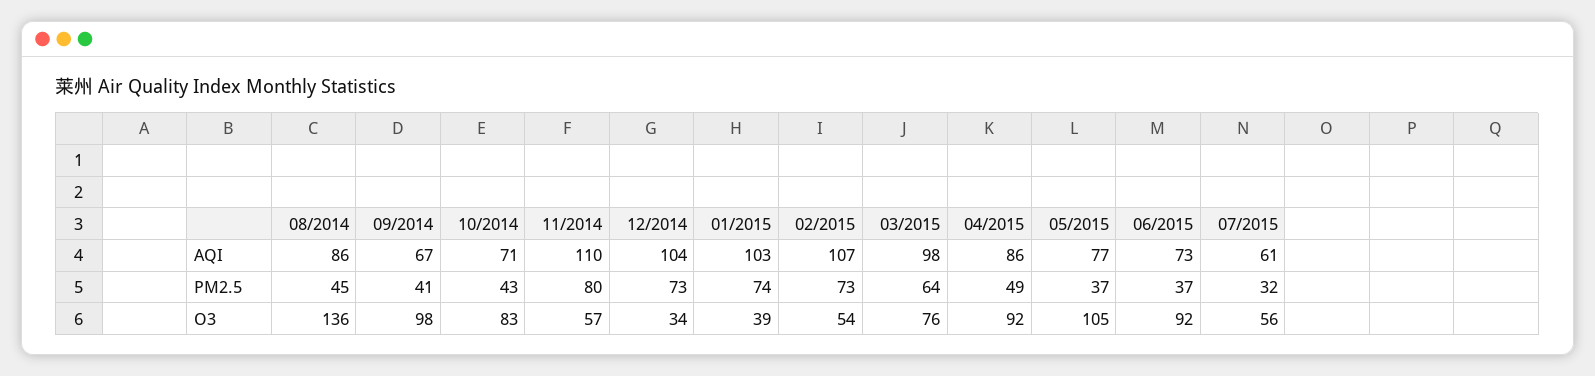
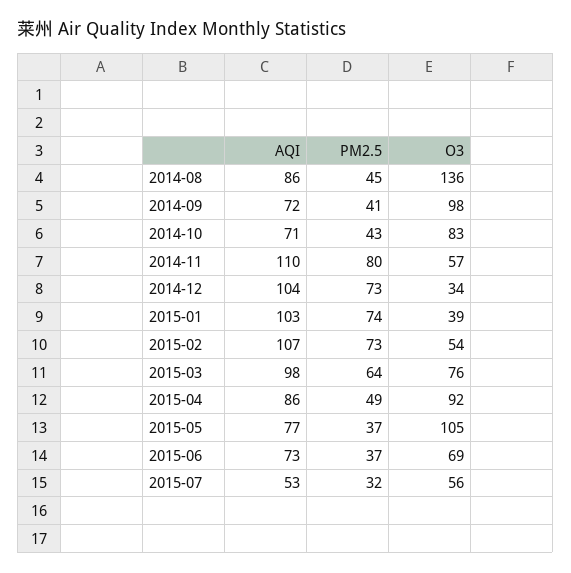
09/2014, AQI: 67 -> 72
07/2015, AQI: 61 -> 53
06/2015, O3: 92 -> 69

